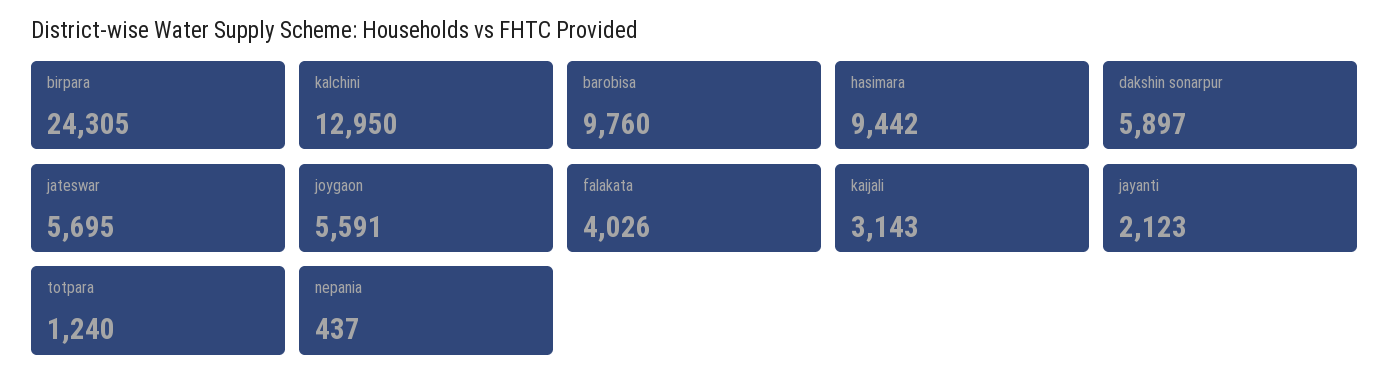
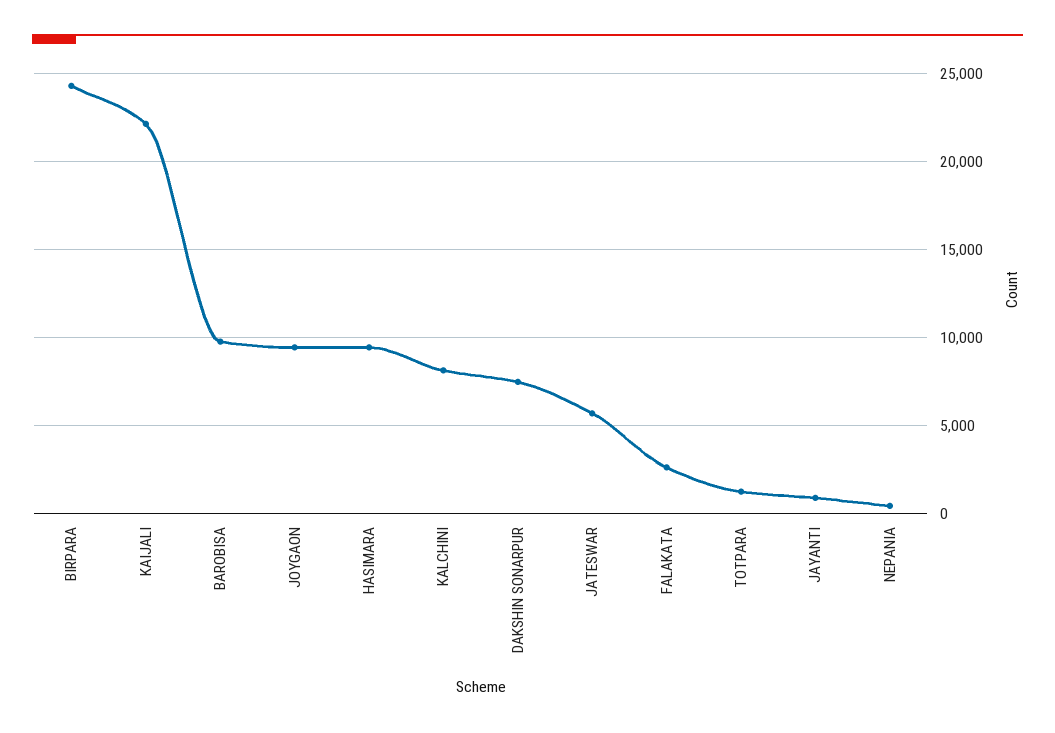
kalchini: 12950 -> 8000
dakshin sonarpur: 5897 -> 7500
joygaon: 5591 -> 9500
falakata: 4026 -> 2500
kaijali: 3143 -> 22000
jayanti: 2123 -> 1000

